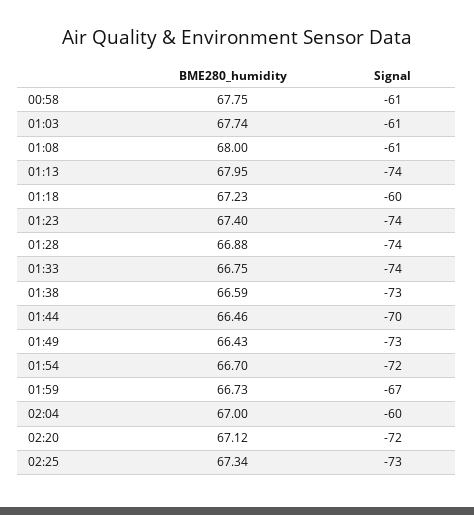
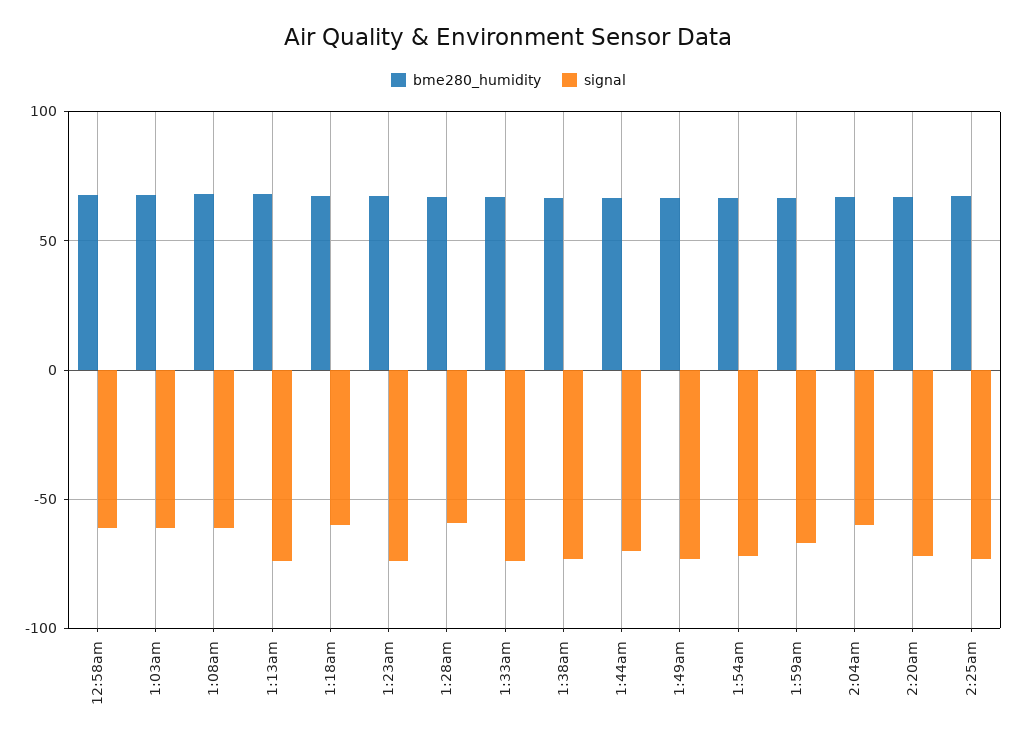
Signal, 01:28: -74 -> -60

